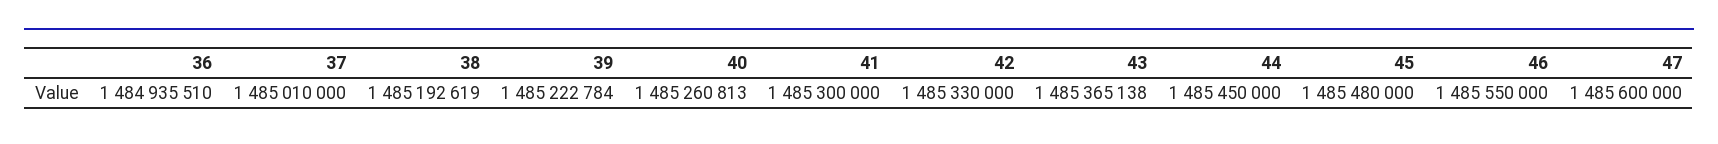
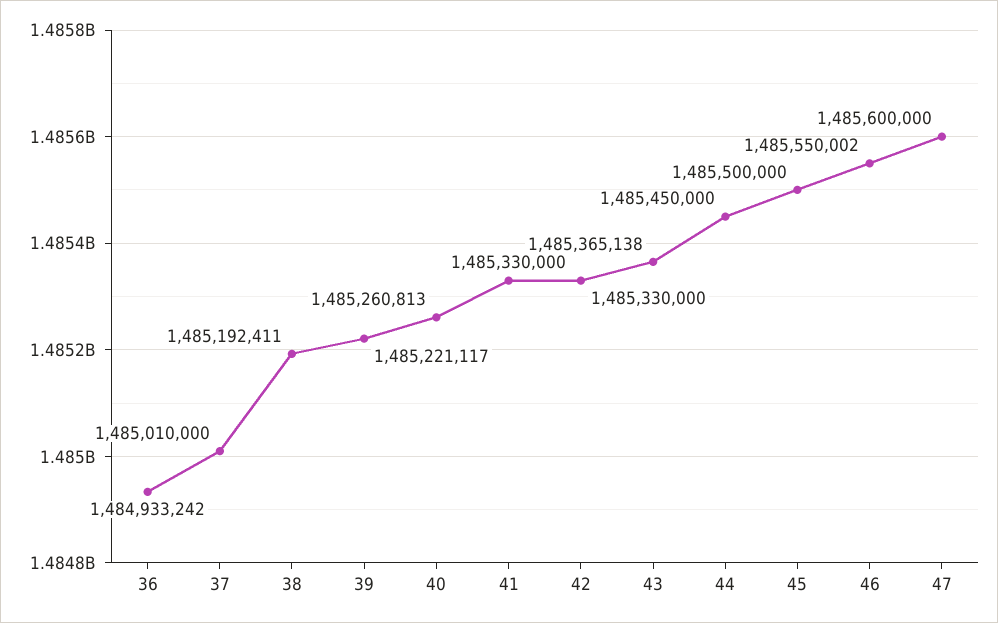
36: 1484935510 -> 1484933242
38: 1485192619 -> 1485192411
39: 1485222784 -> 1485221117
41: 1485300000 -> 1485330000
45: 1485480000 -> 1485500000
46: 1485550000 -> 1485550002

